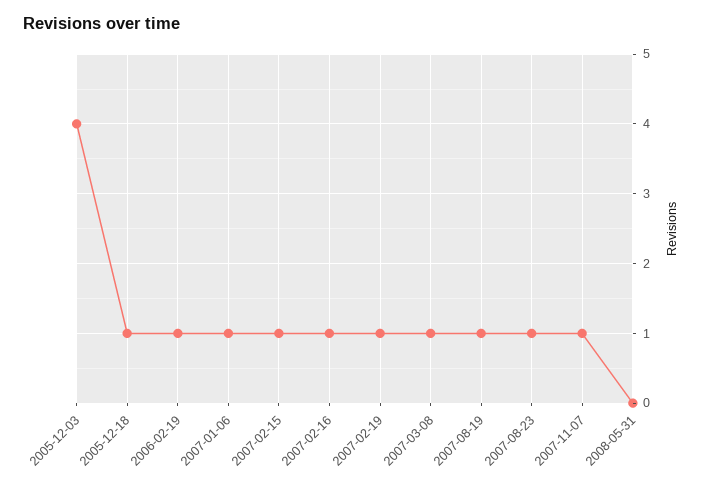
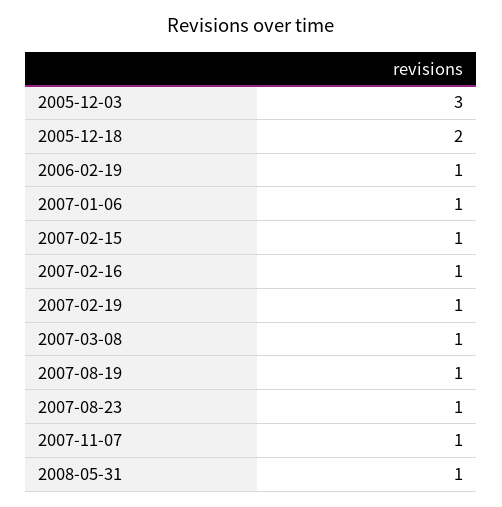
2005-12-03: 4 -> 3
2005-12-18: 1 -> 2
2008-05-31: 0 -> 1

